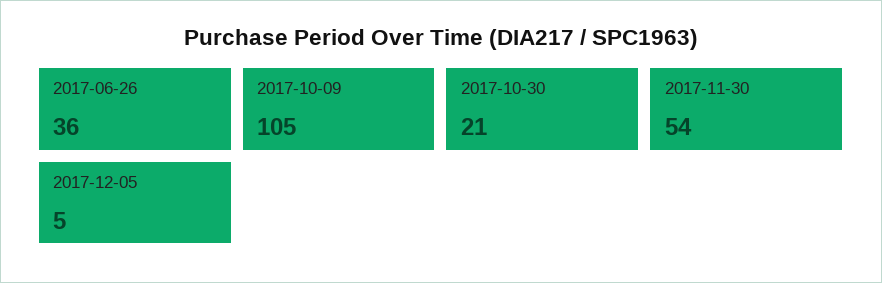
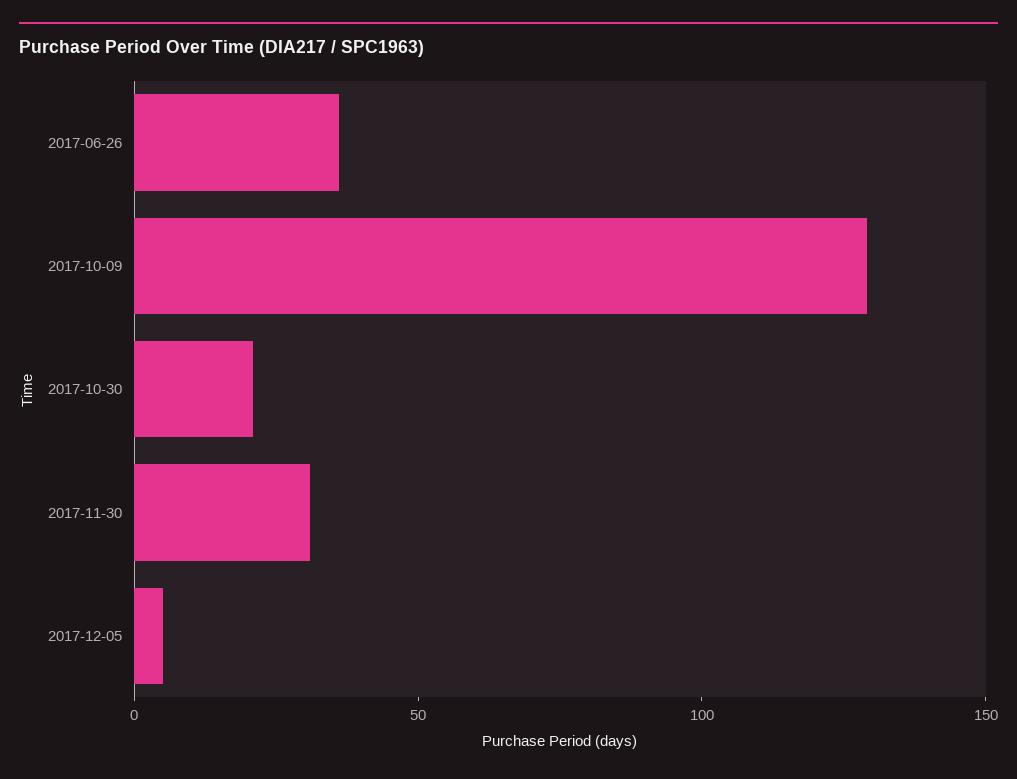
2017-10-09: 105 -> 130
2017-11-30: 54 -> 30

